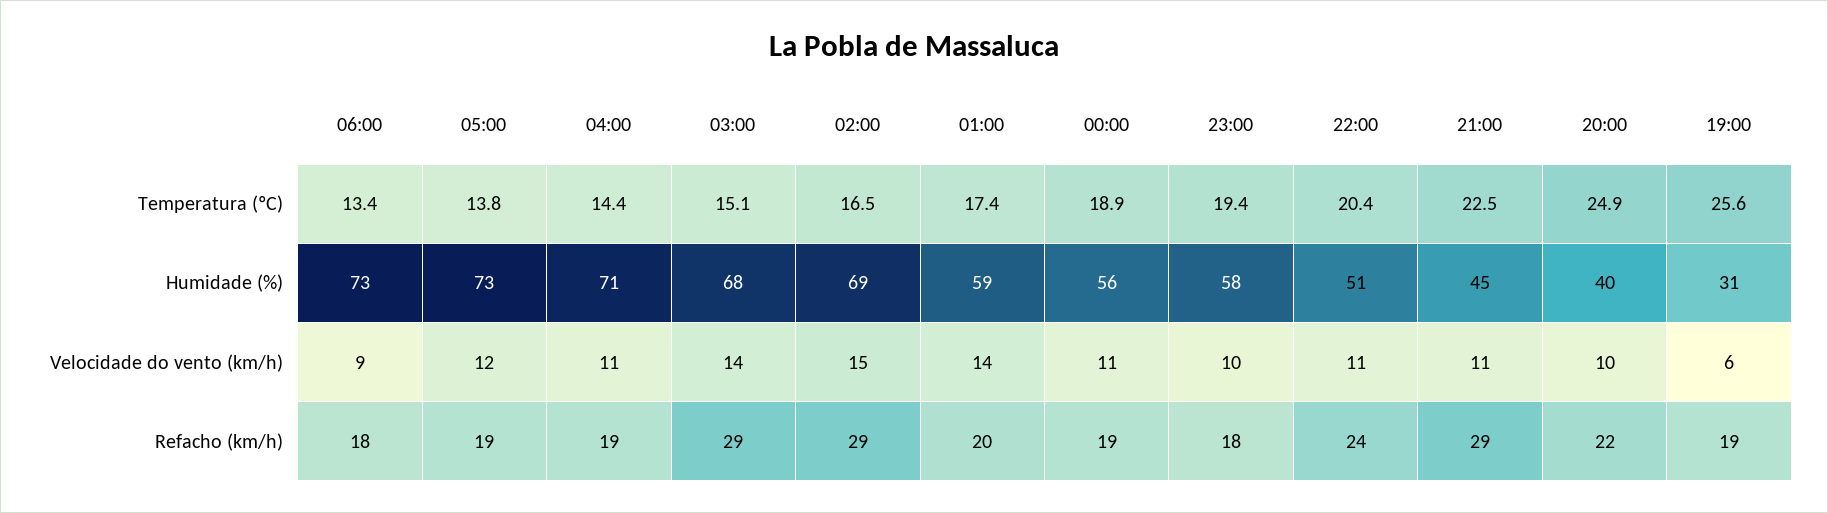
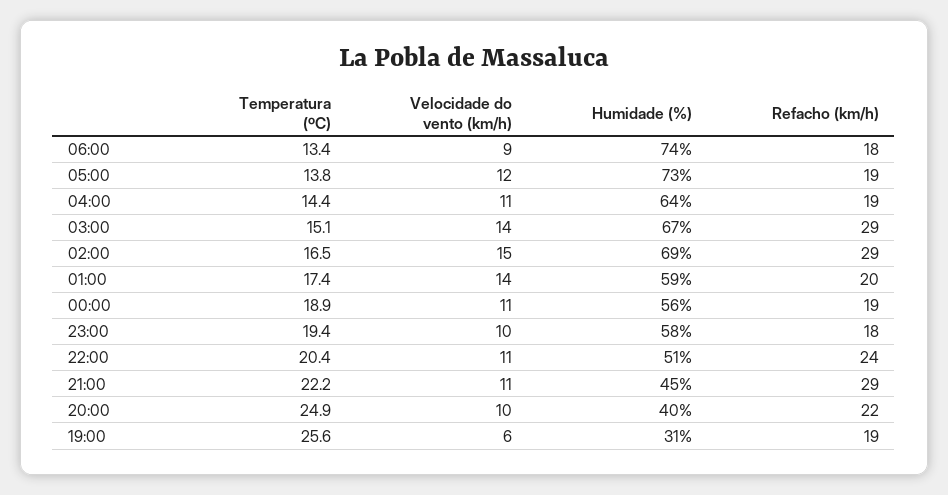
21:00, Temperatura (ºC): 22.5 -> 22.2
06:00, Humidade (%): 73 -> 74
04:00, Humidade (%): 71 -> 64
03:00, Humidade (%): 68 -> 67

